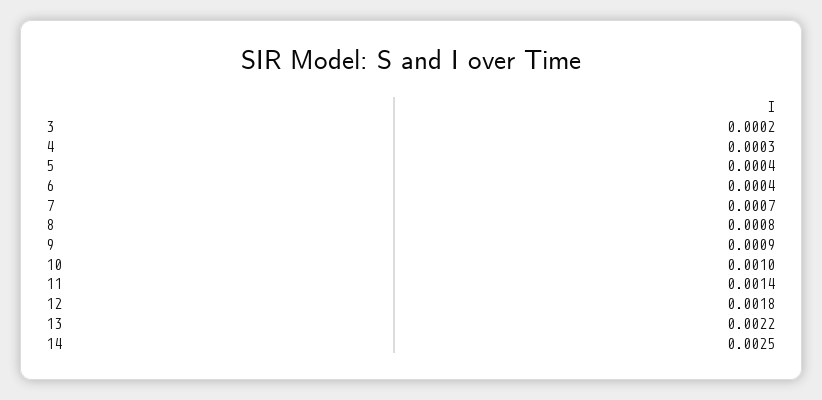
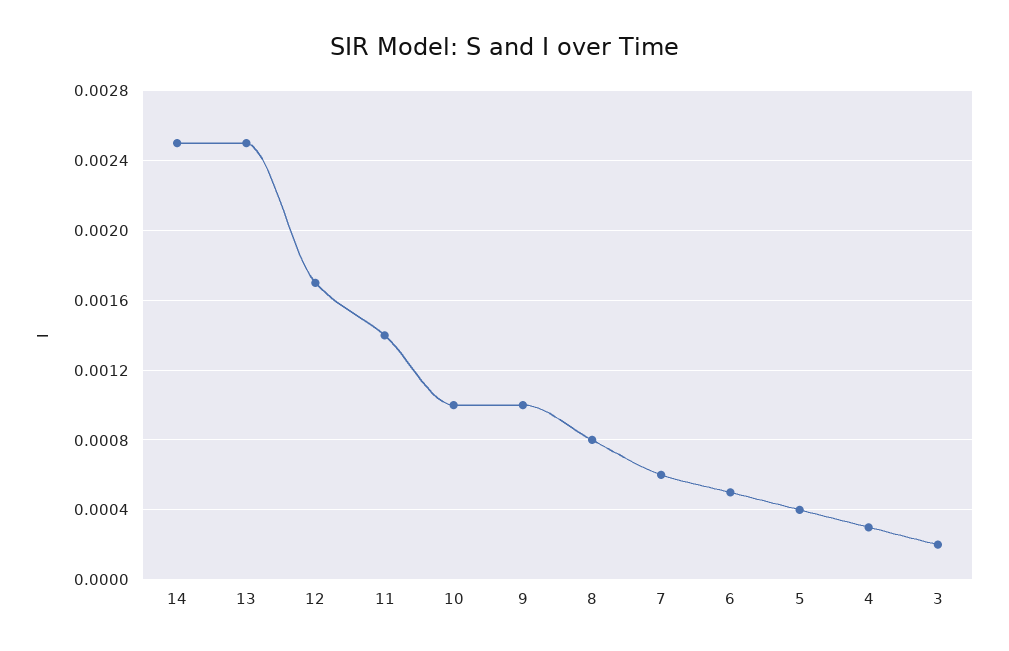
6: 0.0004 -> 0.0005
7: 0.0007 -> 0.0006
9: 0.0009 -> 0.001
12: 0.0018 -> 0.0017
13: 0.0022 -> 0.0025

